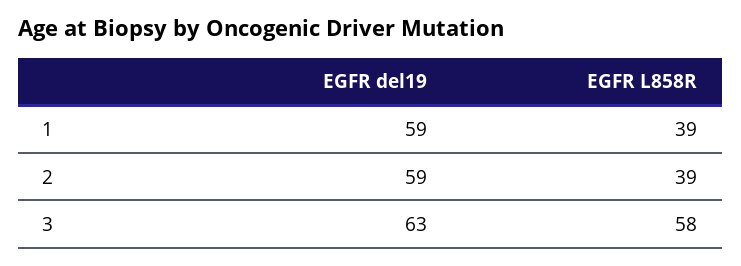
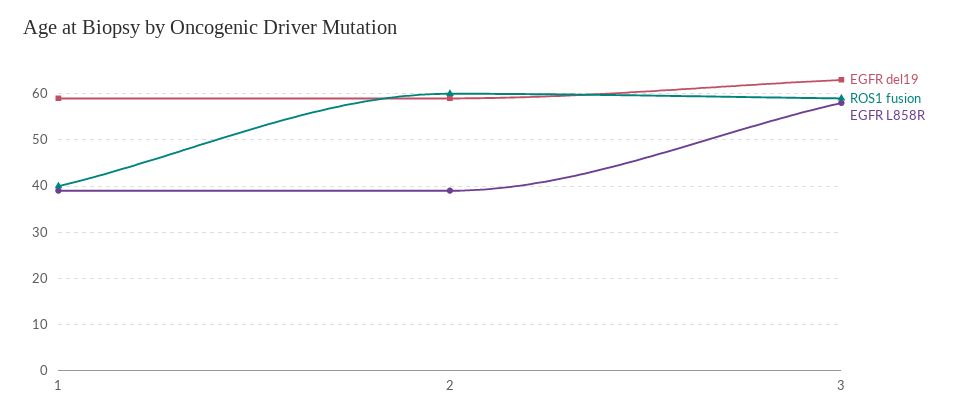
ROS1 fusion, 1: none -> 40
ROS1 fusion, 2: none -> 60
ROS1 fusion, 3: none -> 60

